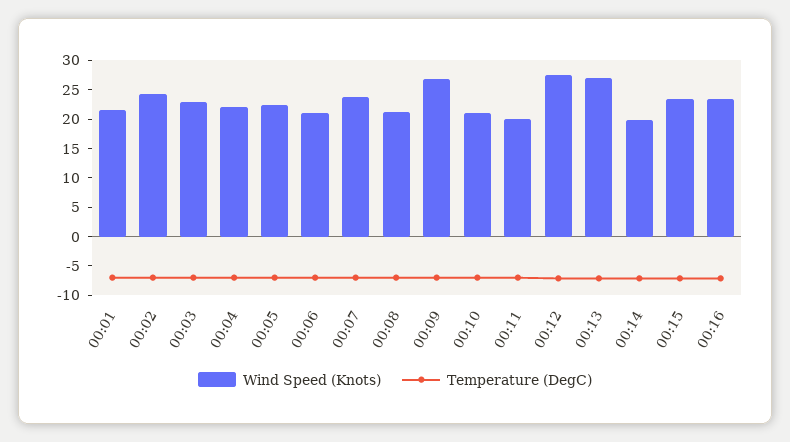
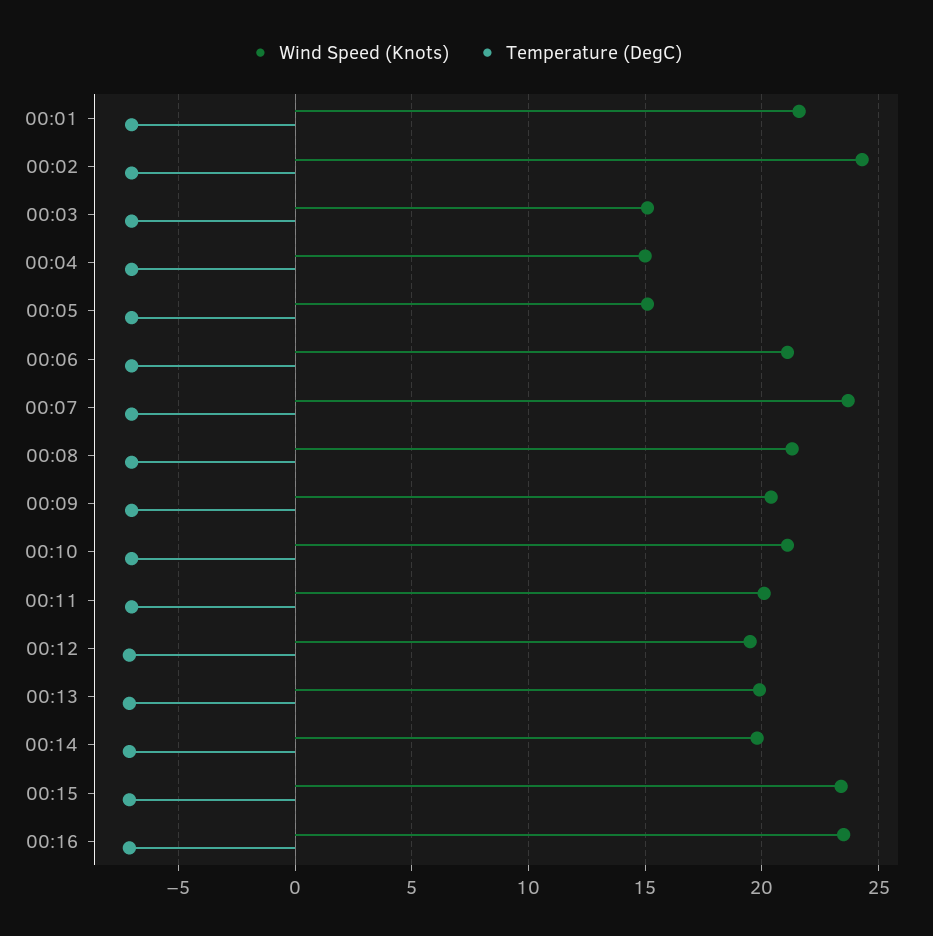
Wind Speed (Knots), 00:03: 22.5 -> 15
Wind Speed (Knots), 00:04: 22.5 -> 15
Wind Speed (Knots), 00:05: 22.5 -> 15
Wind Speed (Knots), 00:09: 27.5 -> 20.5
Wind Speed (Knots), 00:12: 27.5 -> 19.5
Wind Speed (Knots), 00:13: 27.5 -> 20

